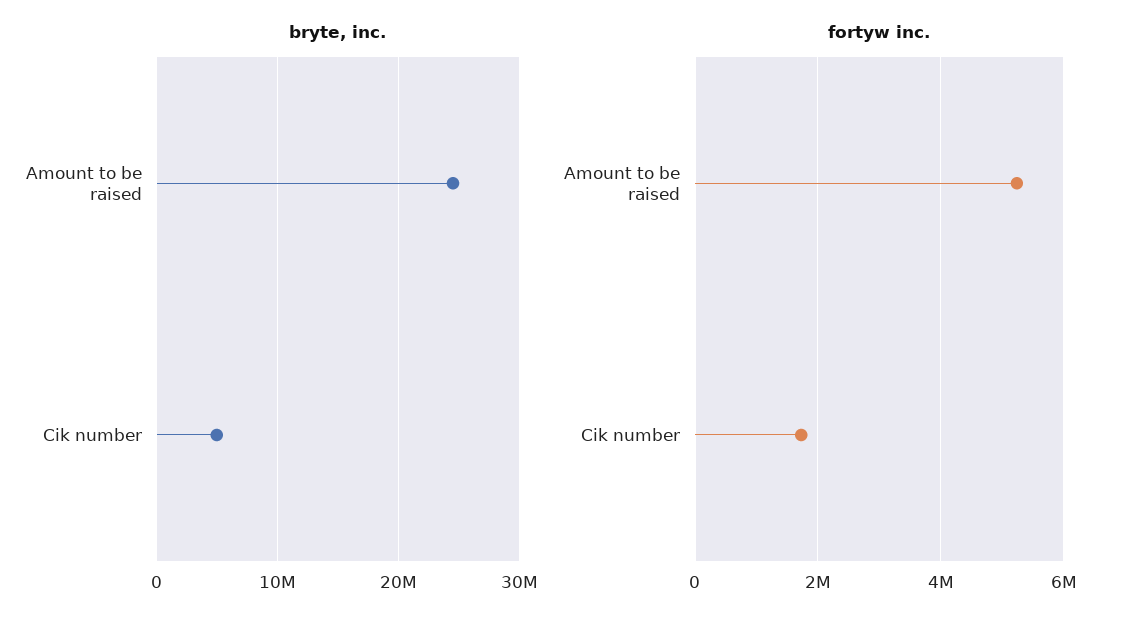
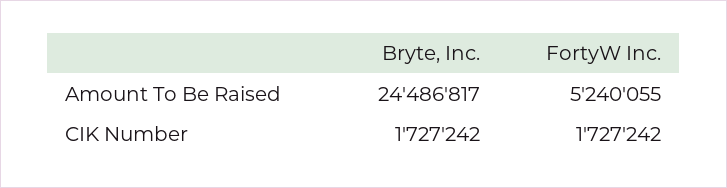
bryte, inc., Cik number: 5000000 -> 1727242

